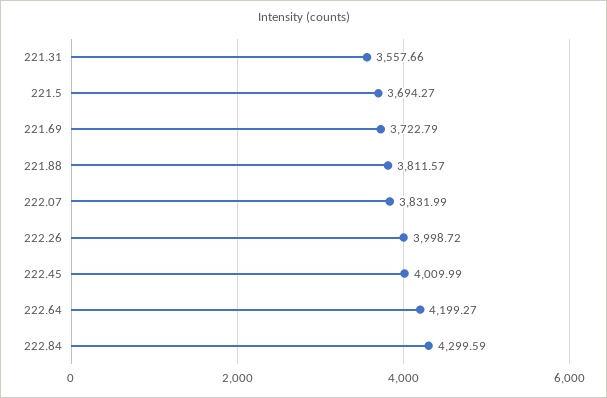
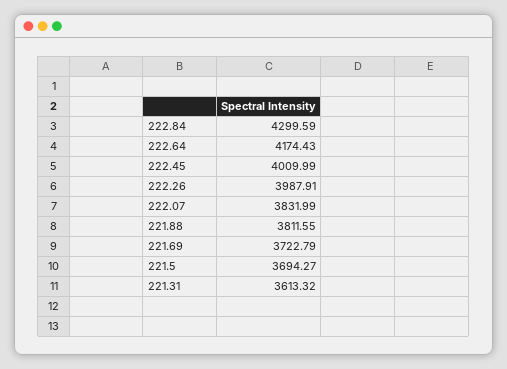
221.31: 3557.66 -> 3613.32
221.88: 3811.57 -> 3811.55
222.26: 3998.72 -> 3987.91
222.64: 4199.27 -> 4174.43

